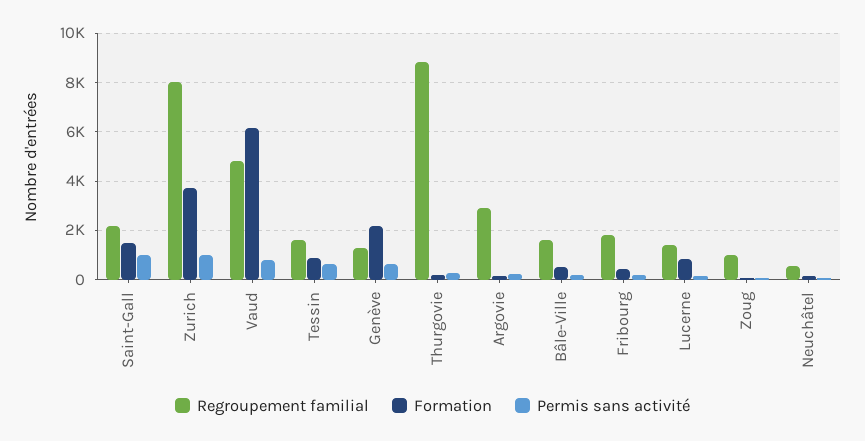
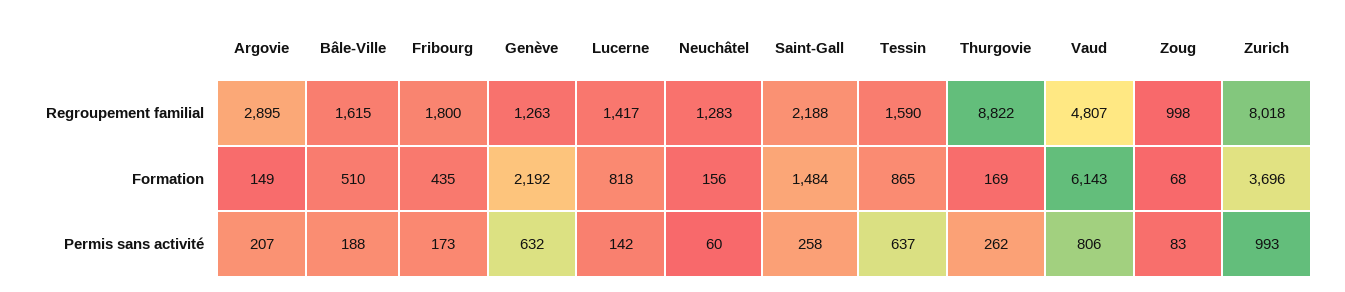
Permis sans activité, Saint-Gall: 1000 -> 258
Regroupement familial, Neuchâtel: 500 -> 1283

